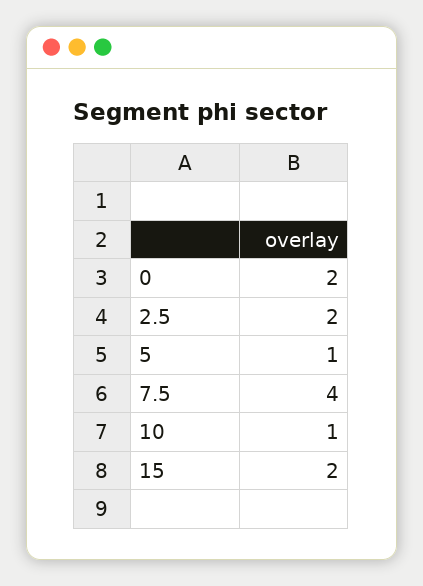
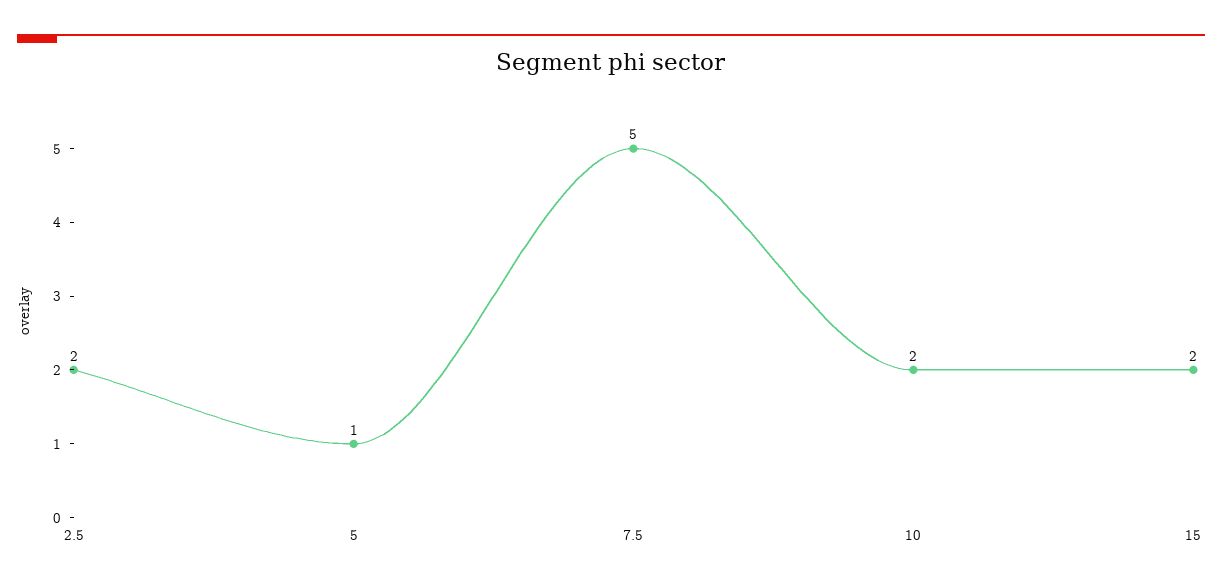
0: 2 -> none
7.5: 4 -> 5
10: 1 -> 2

